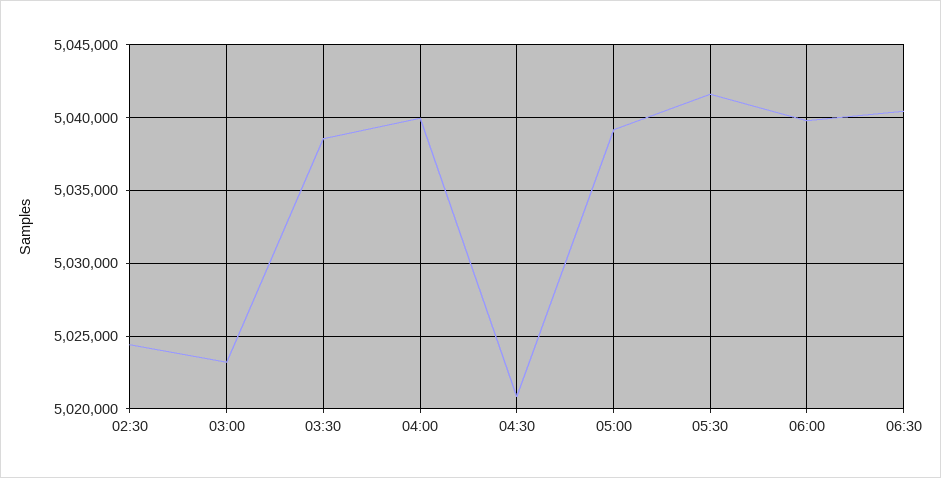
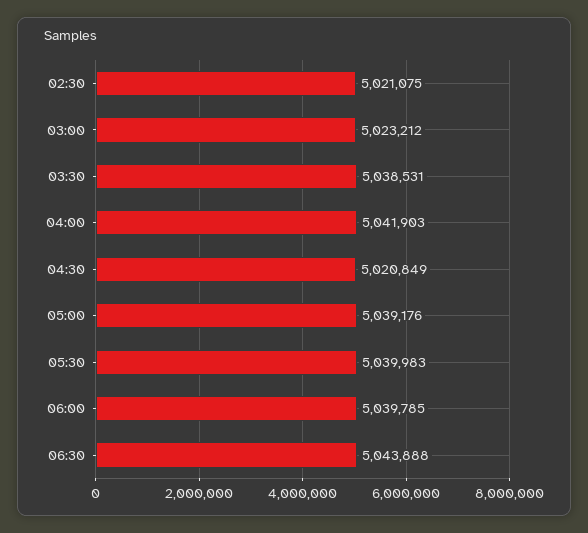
02:30: 5024500 -> 5021075
04:00: 5040000 -> 5041903
05:30: 5041500 -> 5039983
06:30: 5040500 -> 5043888

